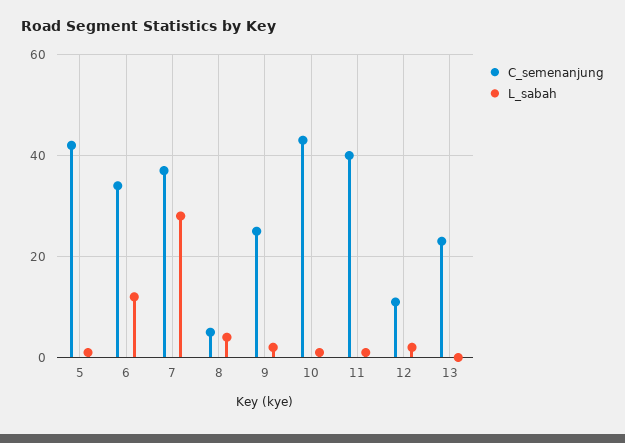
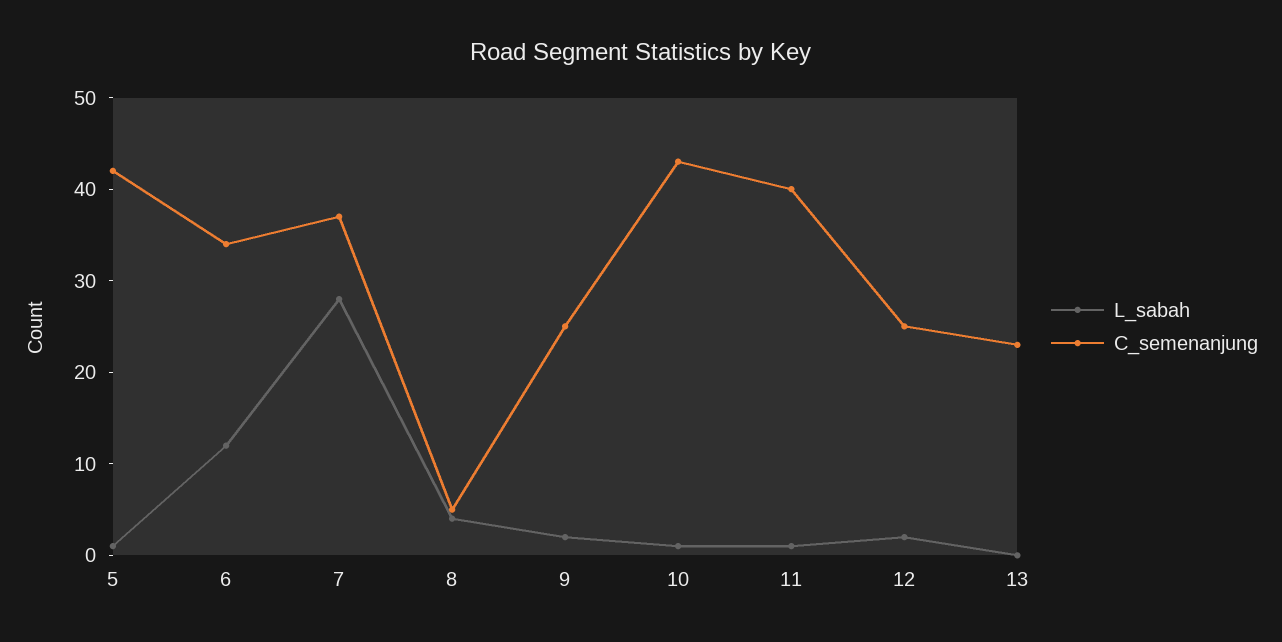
C_semenanjung, 12: 10 -> 25

